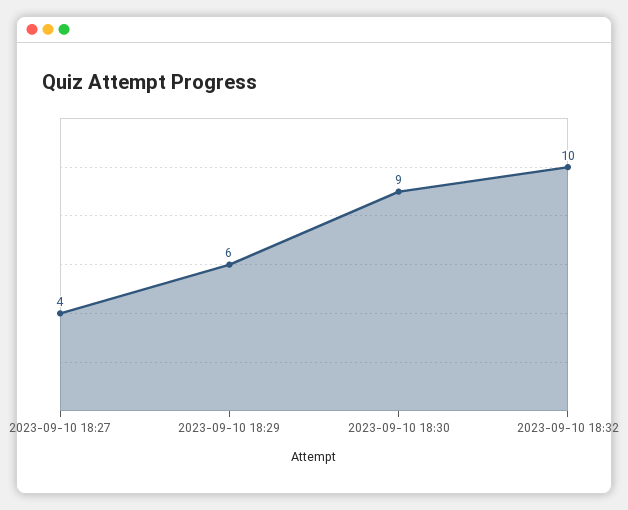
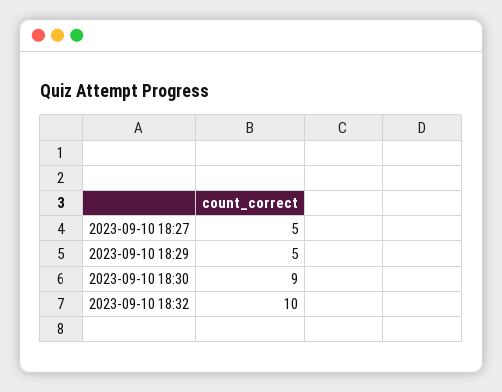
2023-09-10 18:27: 4 -> 5
2023-09-10 18:29: 6 -> 5

